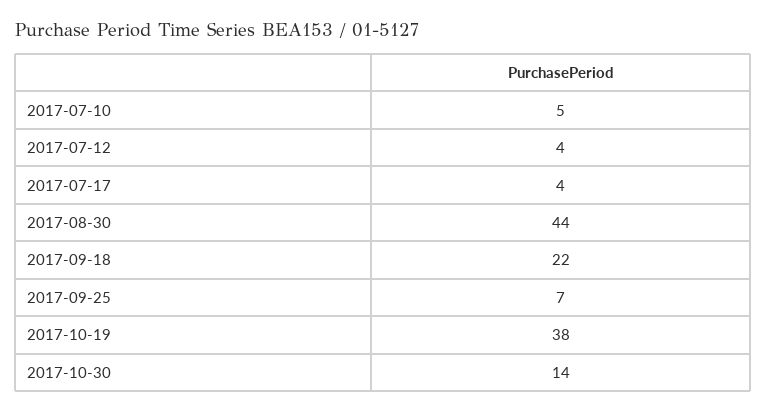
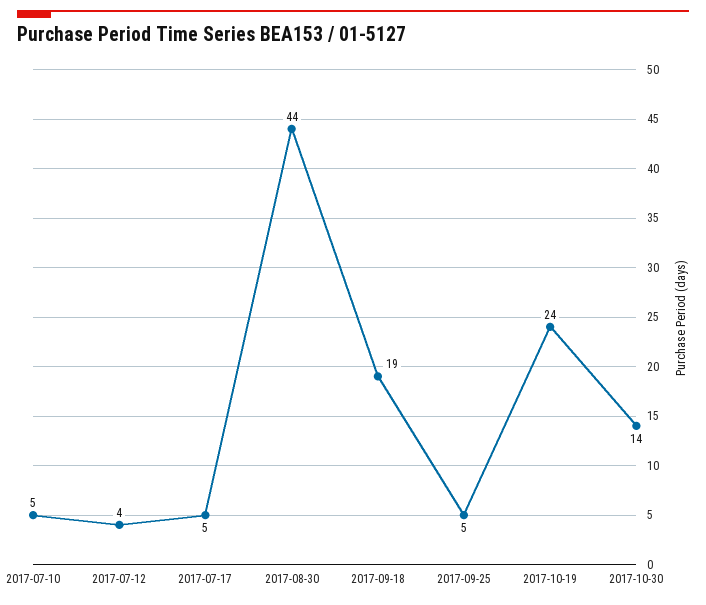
2017-07-17: 4 -> 5
2017-09-18: 22 -> 19
2017-09-25: 7 -> 5
2017-10-19: 38 -> 24

